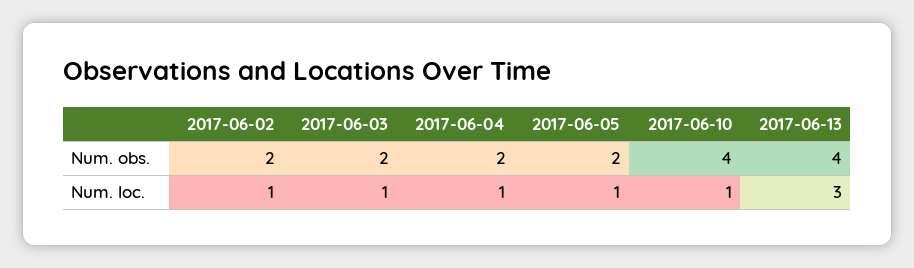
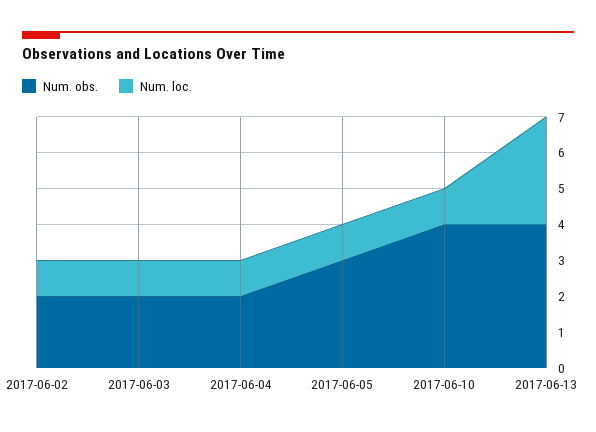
Num. obs., 2017-06-05: 2 -> 3

